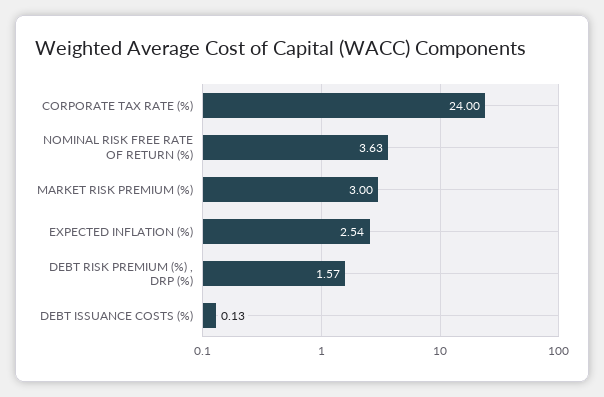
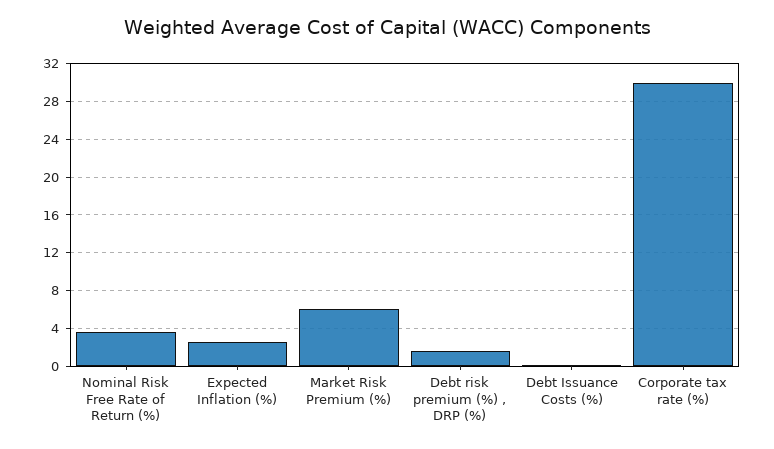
CORPORATE TAX RATE (%): 24 -> 30
MARKET RISK PREMIUM (%): 3 -> 6

